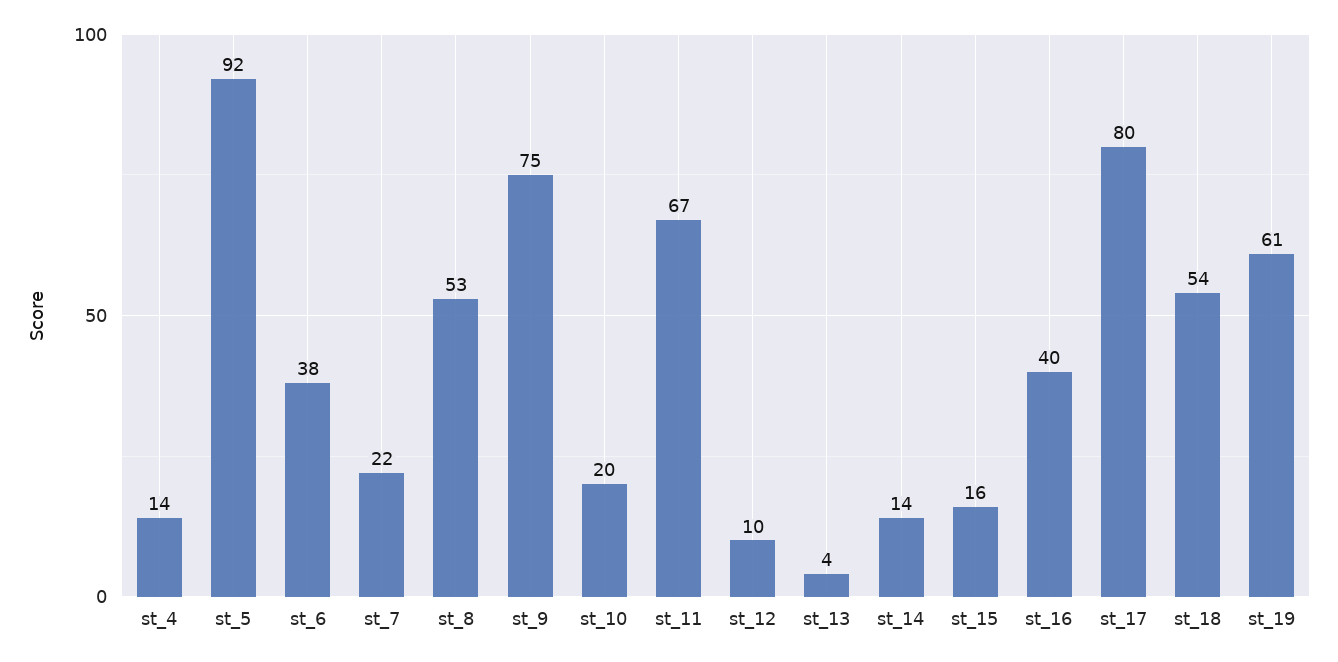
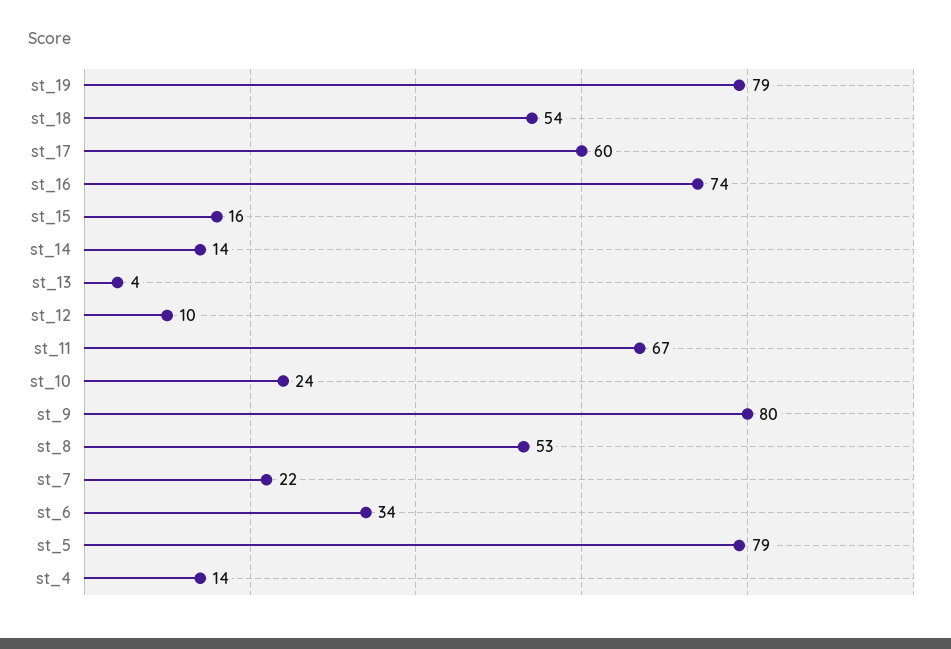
st_5: 92 -> 79
st_6: 38 -> 34
st_9: 75 -> 80
st_10: 20 -> 24
st_16: 40 -> 74
st_17: 80 -> 60
st_19: 61 -> 79

